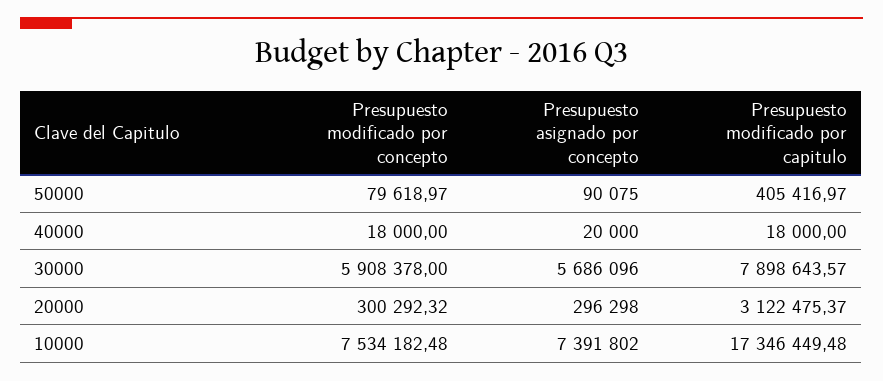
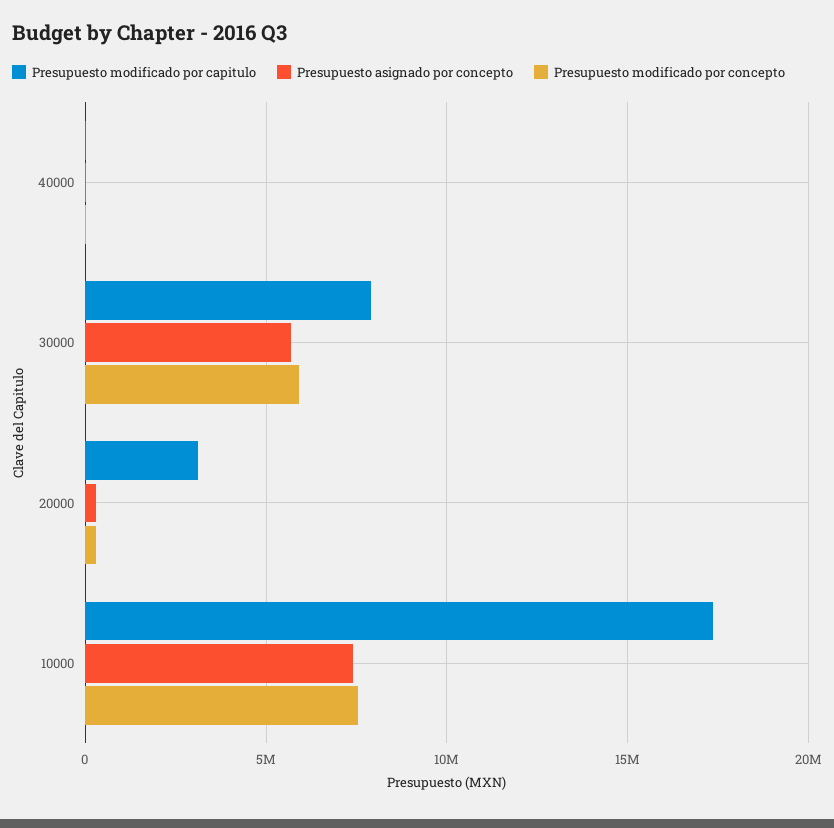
Presupuesto modificado por concepto, 50000: 79618.97 -> none
Presupuesto asignado por concepto, 50000: 90075 -> none
Presupuesto modificado por capitulo, 50000: 405416.97 -> none

